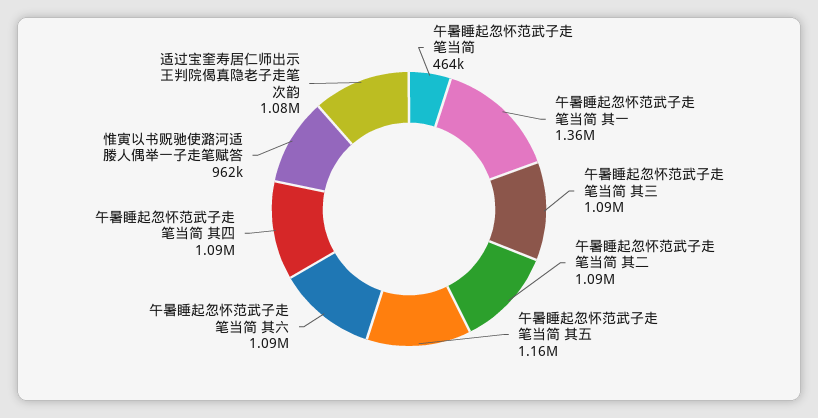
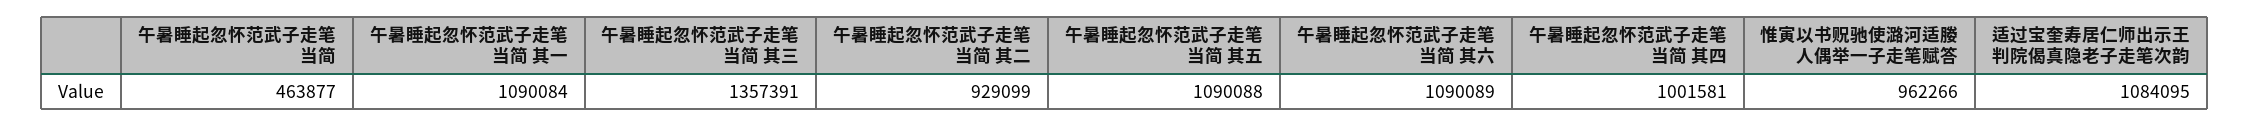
午暑睡起忽怀范武子走笔当简 其一: 1360000 -> 1090084
午暑睡起忽怀范武子走笔当简 其三: 1090000 -> 1357391
午暑睡起忽怀范武子走笔当简 其二: 1090000 -> 929099
午暑睡起忽怀范武子走笔当简 其五: 1160000 -> 1090088
午暑睡起忽怀范武子走笔当简 其四: 1090000 -> 1001581

